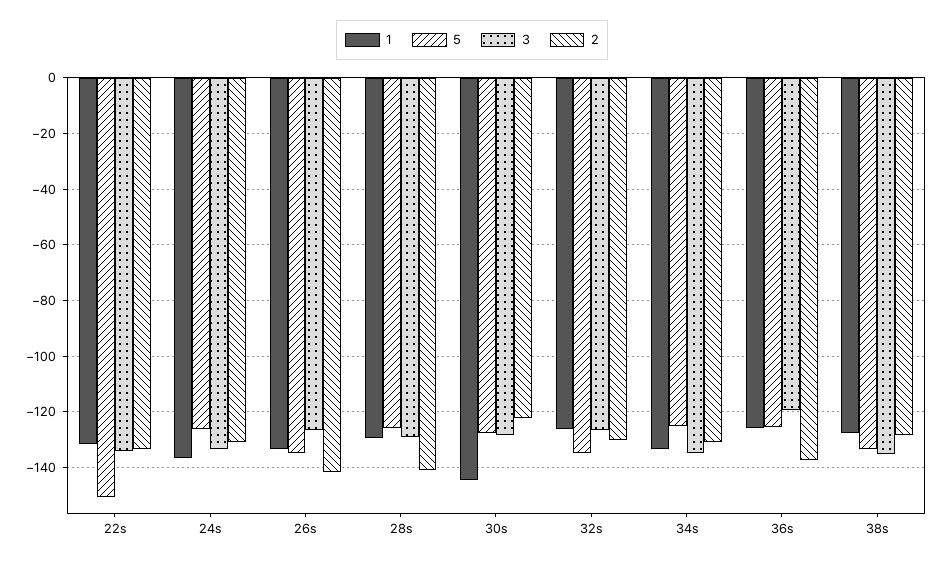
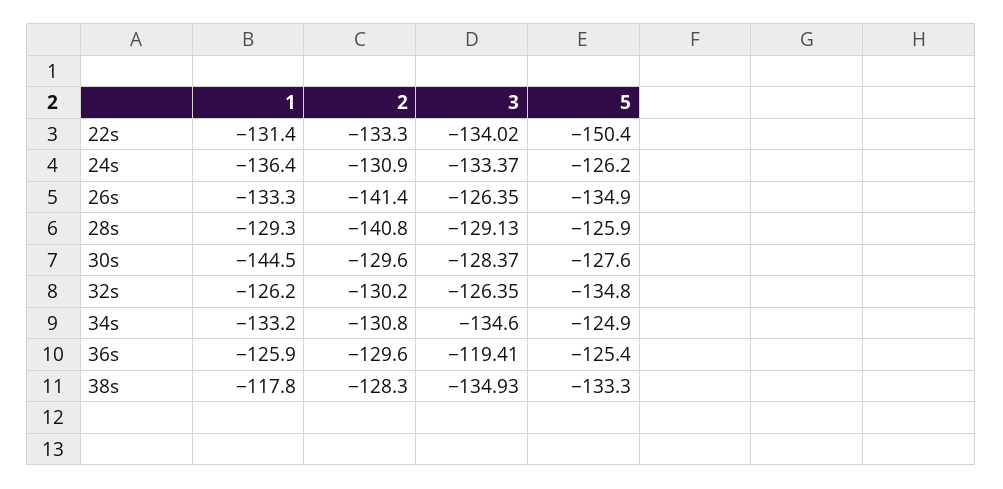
2, 30s: -122.5 -> -129.6
2, 36s: -137.5 -> -129.6
1, 38s: -127.5 -> -117.8

